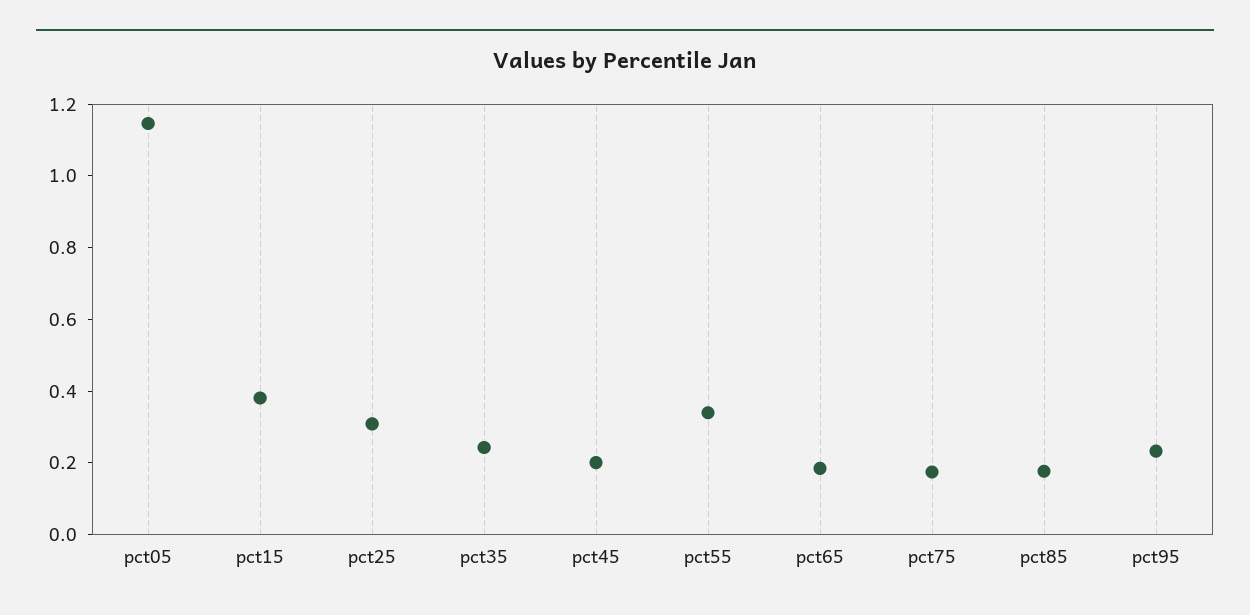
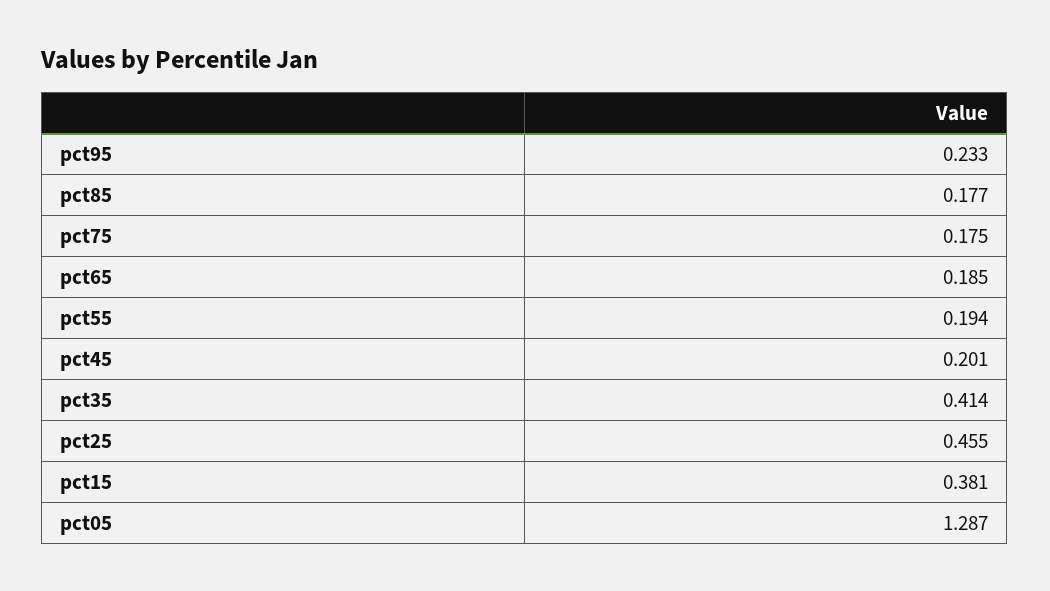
pct05: 1.15 -> 1.287
pct25: 0.3 -> 0.455
pct35: 0.25 -> 0.414
pct55: 0.35 -> 0.194

